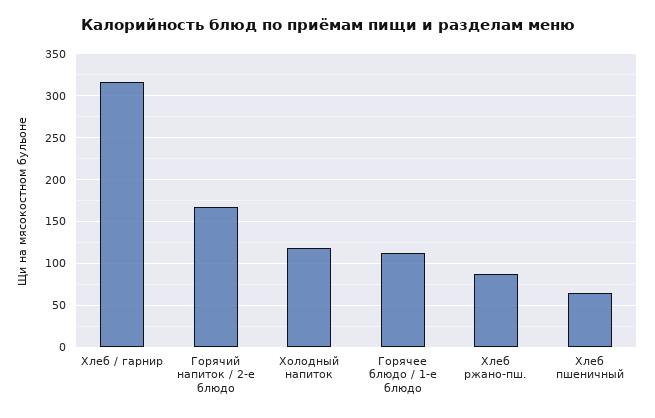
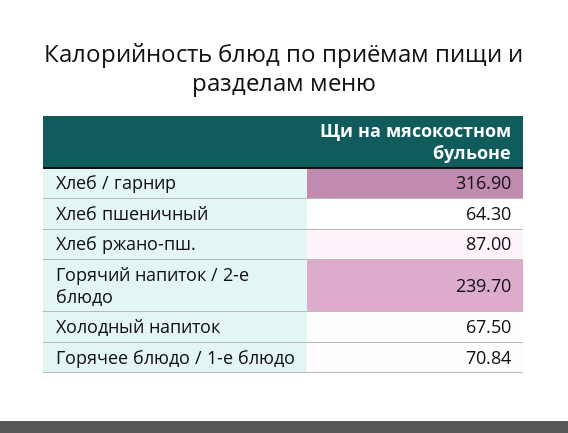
Горячий напиток / 2-е блюдо: 170 -> 239.7
Холодный напиток: 120 -> 67.5
Горячее блюдо / 1-е блюдо: 110 -> 70.84

